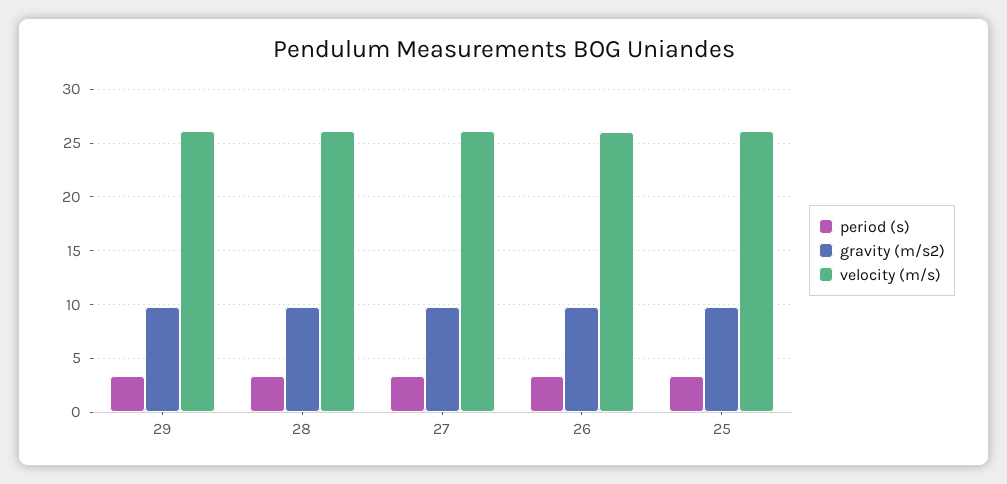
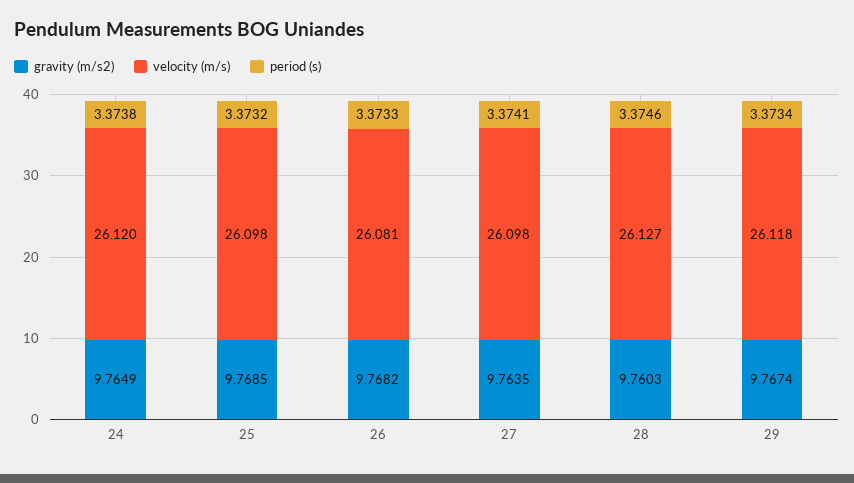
gravity (m/s2), 24: none -> 9.7649
velocity (m/s), 24: none -> 26.12
period (s), 24: none -> 3.3738

